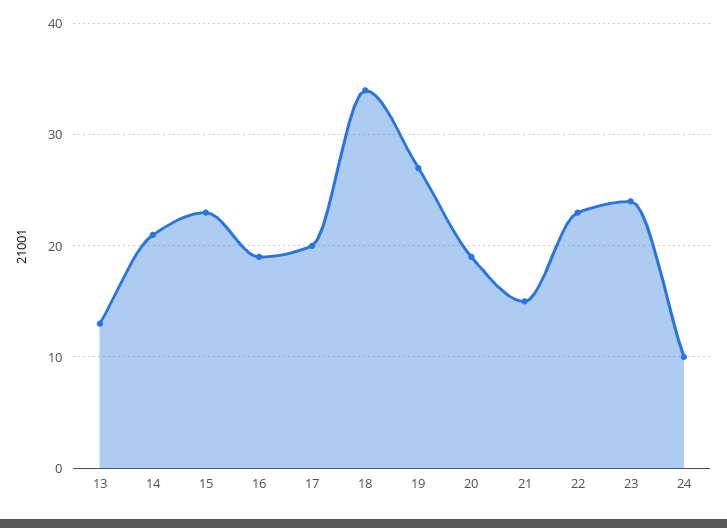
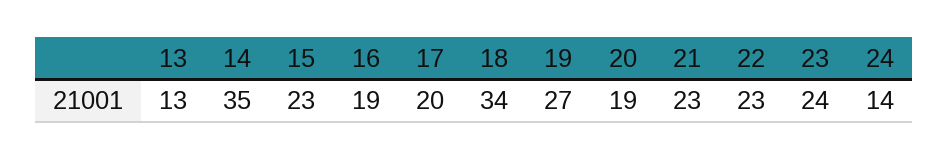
14: 21 -> 35
21: 15 -> 23
24: 10 -> 14

